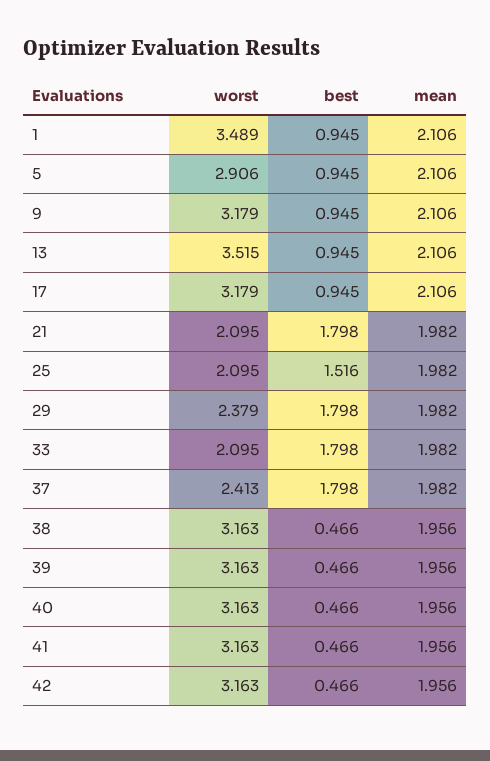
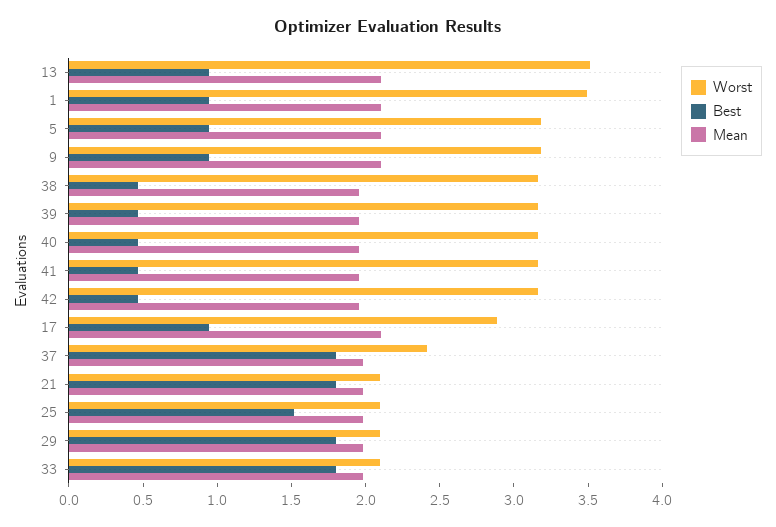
worst, 5: 2.906 -> 3.2
worst, 17: 3.179 -> 2.9
worst, 29: 2.379 -> 2.1

